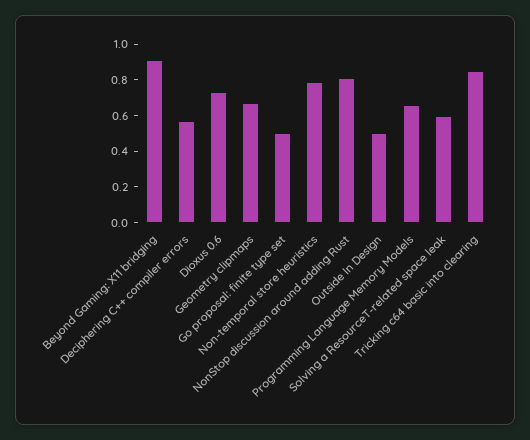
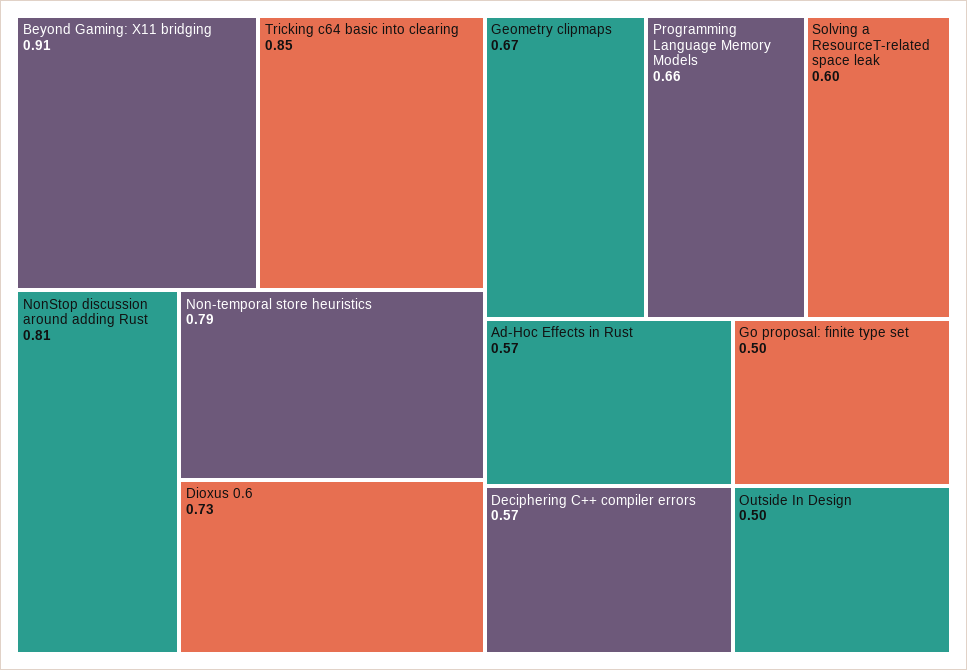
Ad-Hoc Effects in Rust: none -> 0.57

